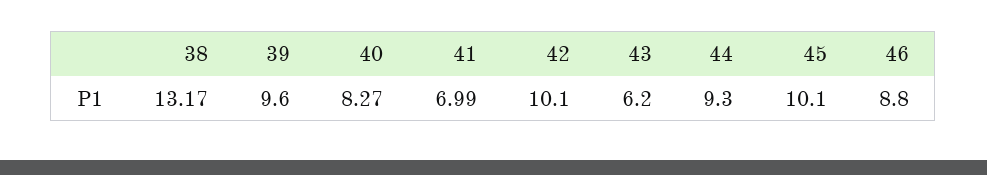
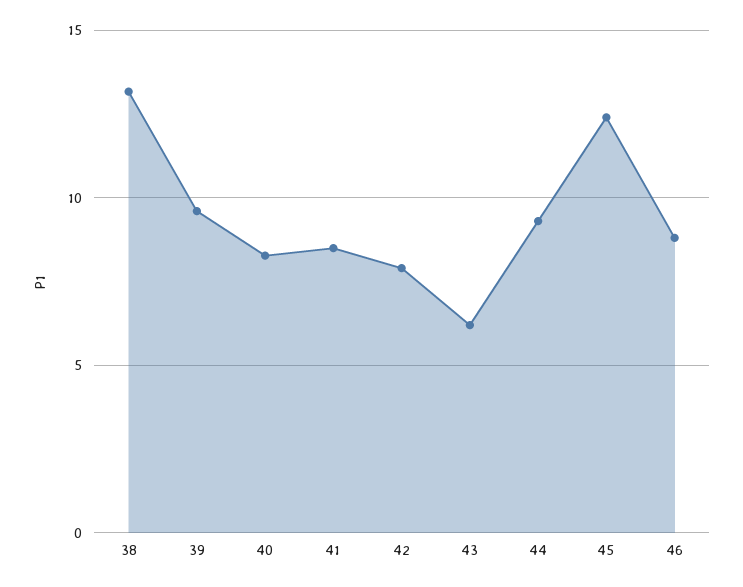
41: 6.99 -> 8.5
42: 10.1 -> 8
45: 10.1 -> 12.5

